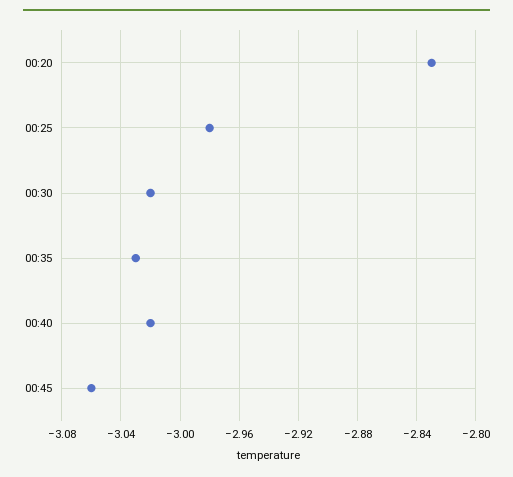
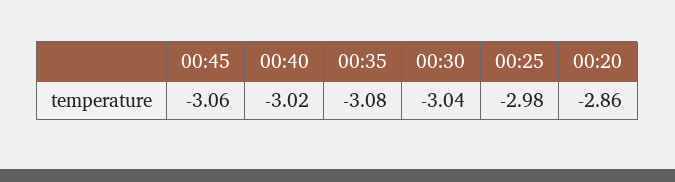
00:20: -2.83 -> -2.86
00:30: -3.02 -> -3.04
00:35: -3.03 -> -3.08

